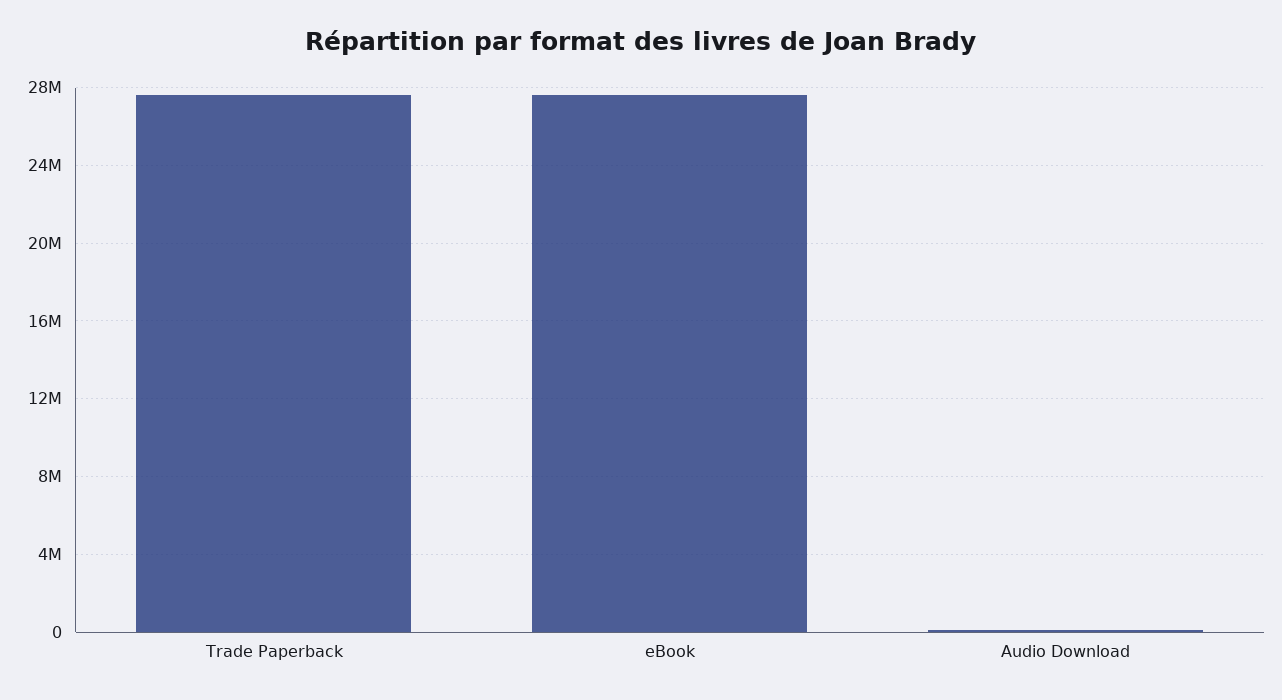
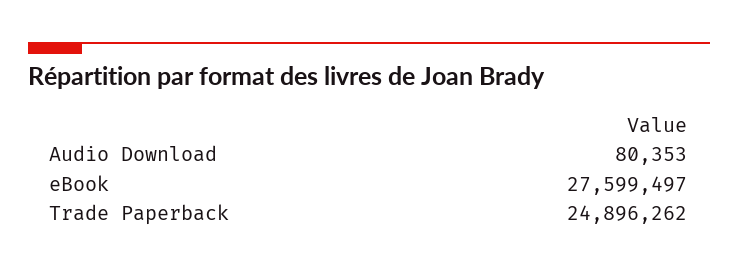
Trade Paperback: 27500000 -> 24896262

